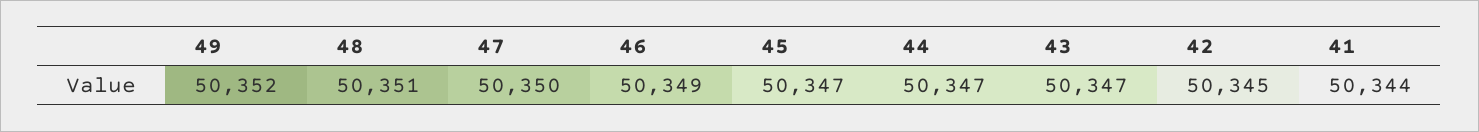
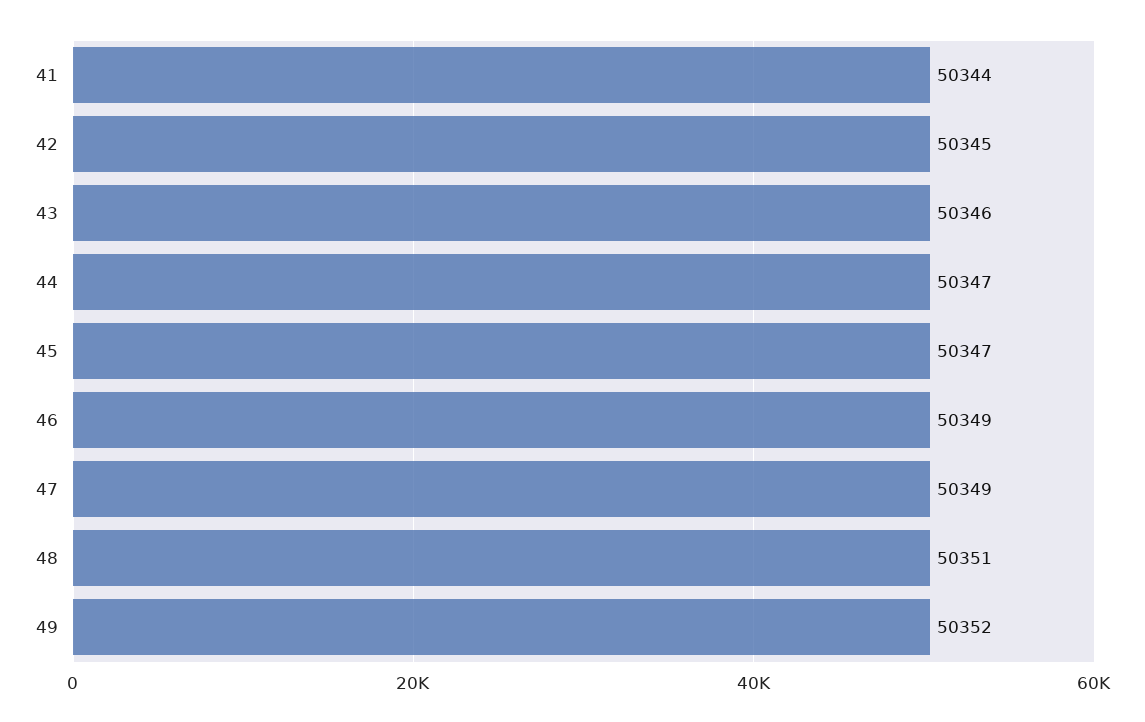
47: 50350 -> 50349
43: 50347 -> 50346

